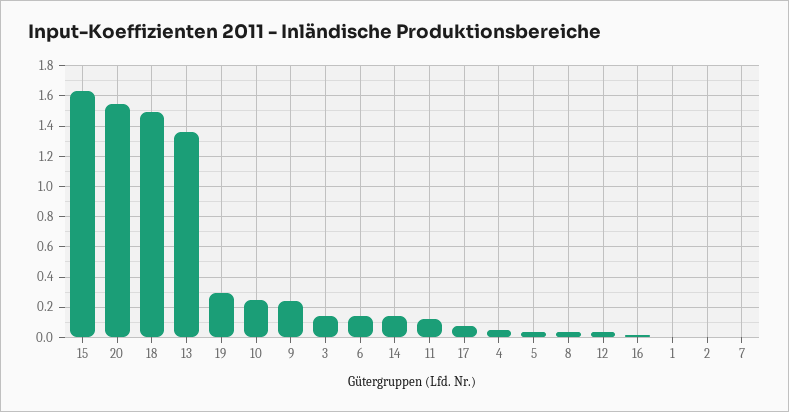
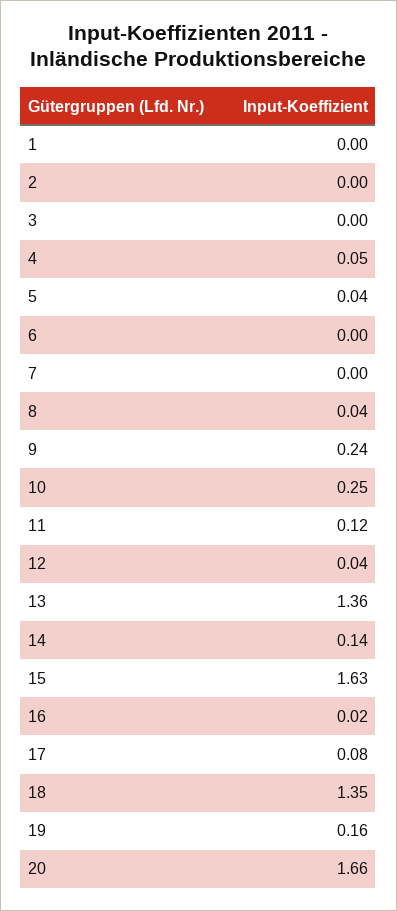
20: 1.55 -> 1.66
18: 1.5 -> 1.35
19: 0.3 -> 0.16
3: 0.15 -> 0
6: 0.15 -> 0

